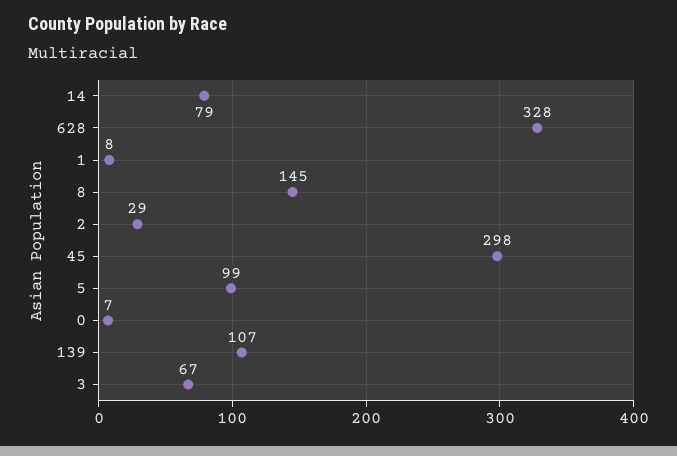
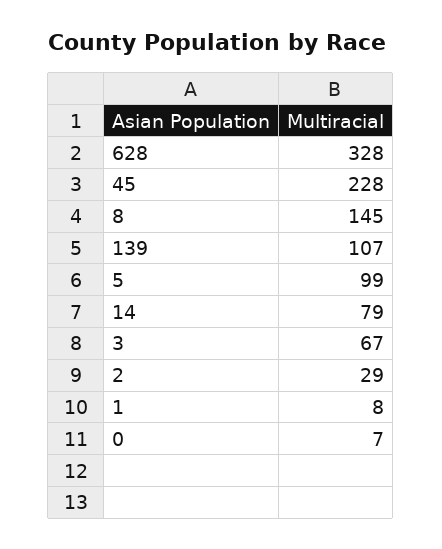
45: 298 -> 228

